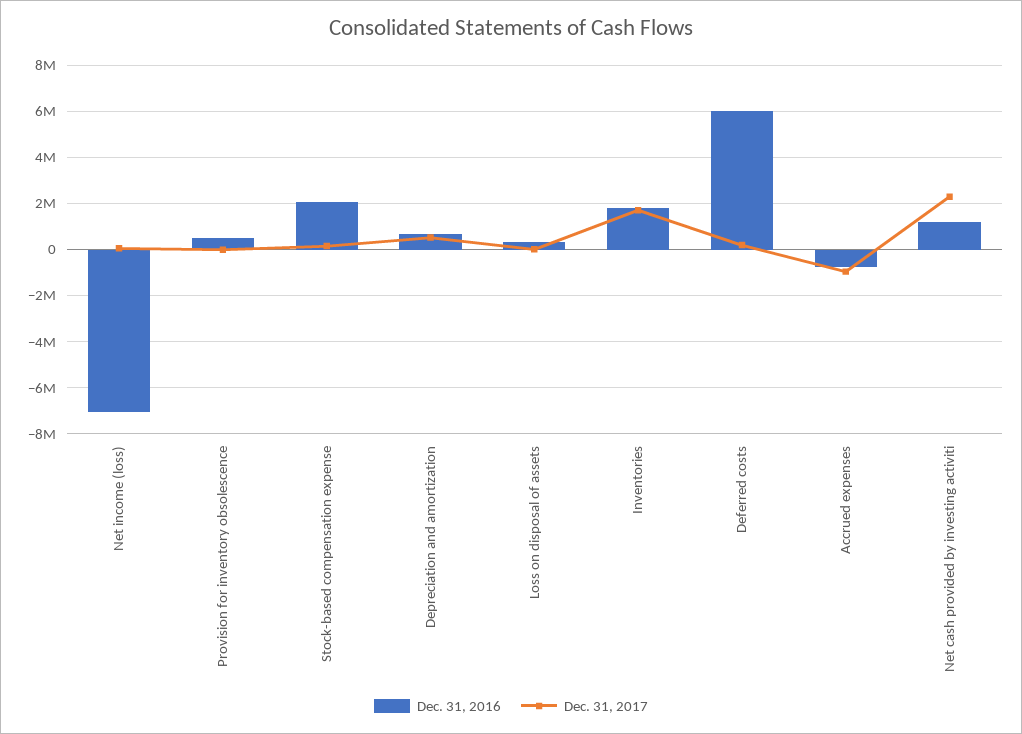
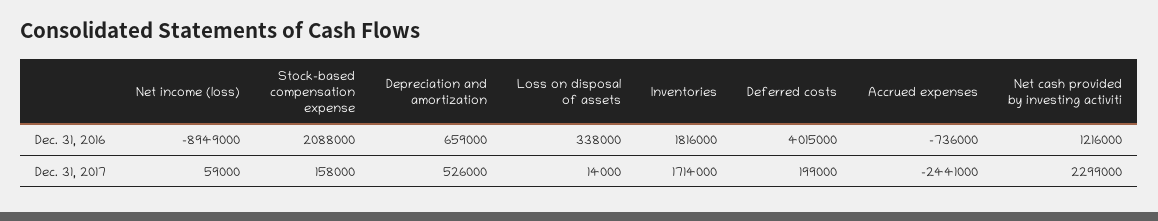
Dec. 31, 2016, Net income (loss): -7000000 -> -8949000
Dec. 31, 2016, Provision for inventory obsolescence: 500000 -> none
Dec. 31, 2017, Provision for inventory obsolescence: 0 -> none
Dec. 31, 2016, Deferred costs: 6000000 -> 4015000
Dec. 31, 2017, Accrued expenses: -1000000 -> -2441000

